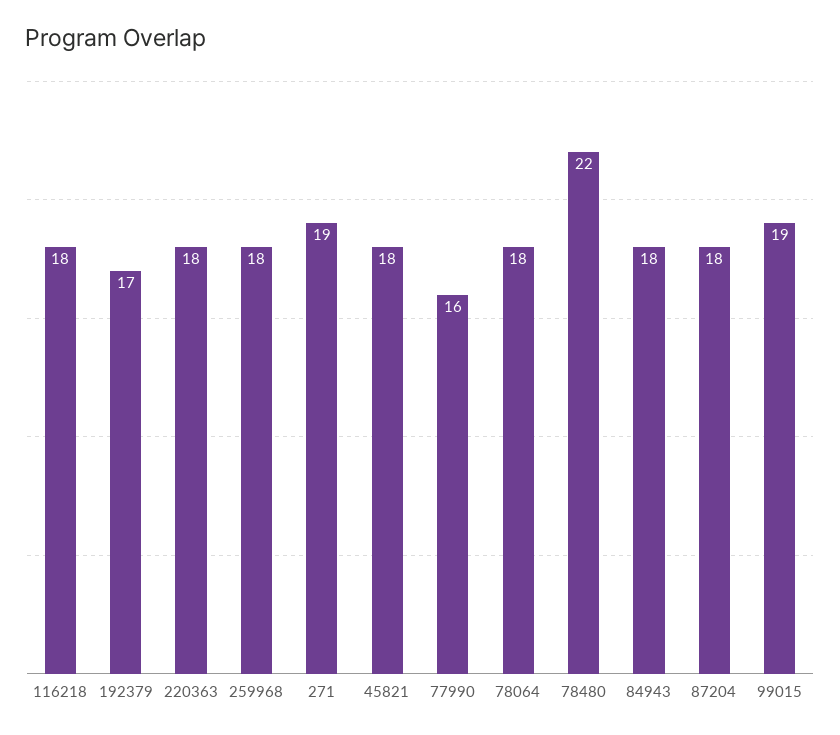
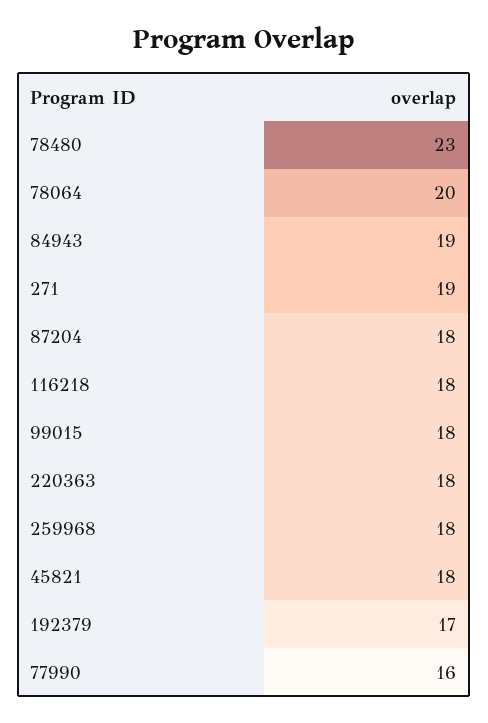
78064: 18 -> 20
78480: 22 -> 23
84943: 18 -> 19
99015: 19 -> 18

